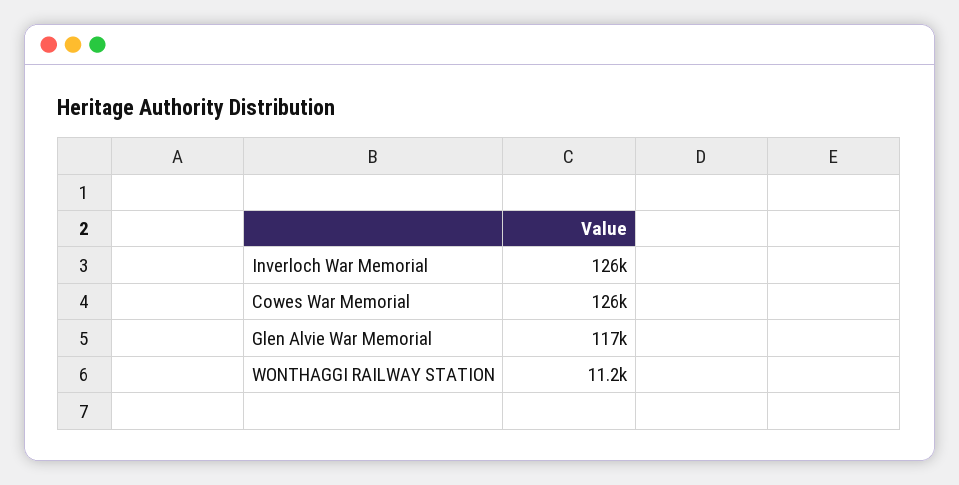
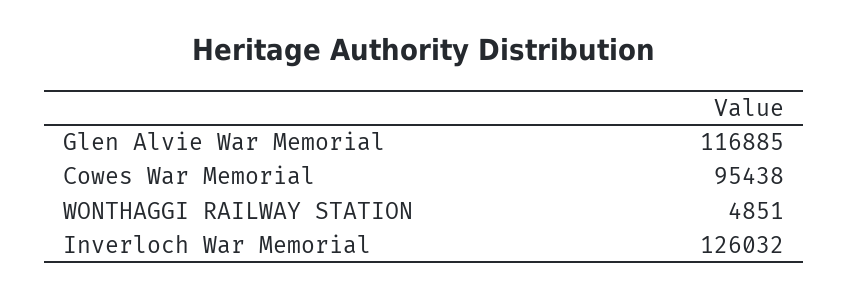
Cowes War Memorial: 126000 -> 95438
WONTHAGGI RAILWAY STATION: 11200 -> 4851

